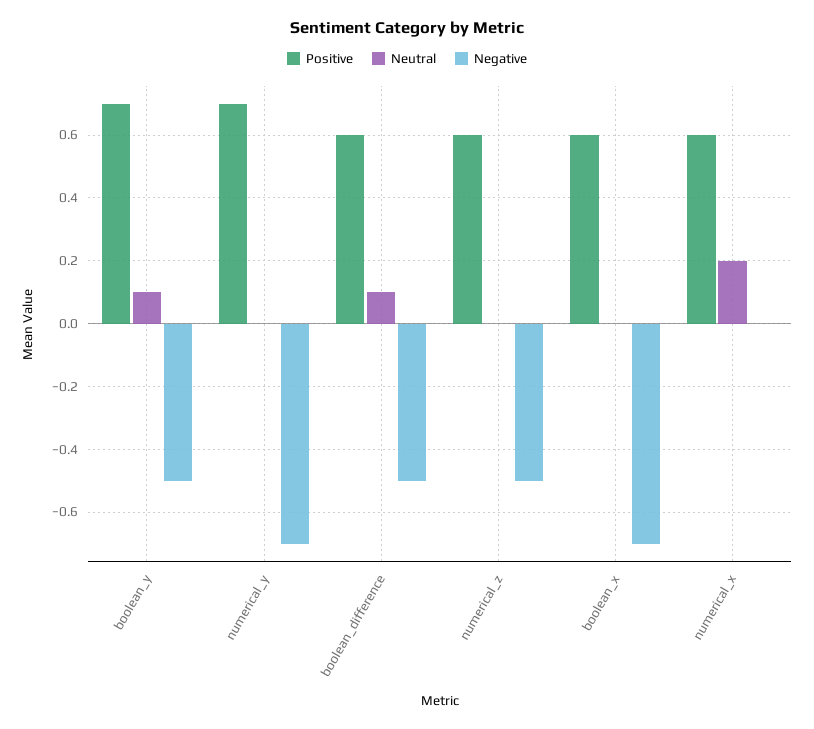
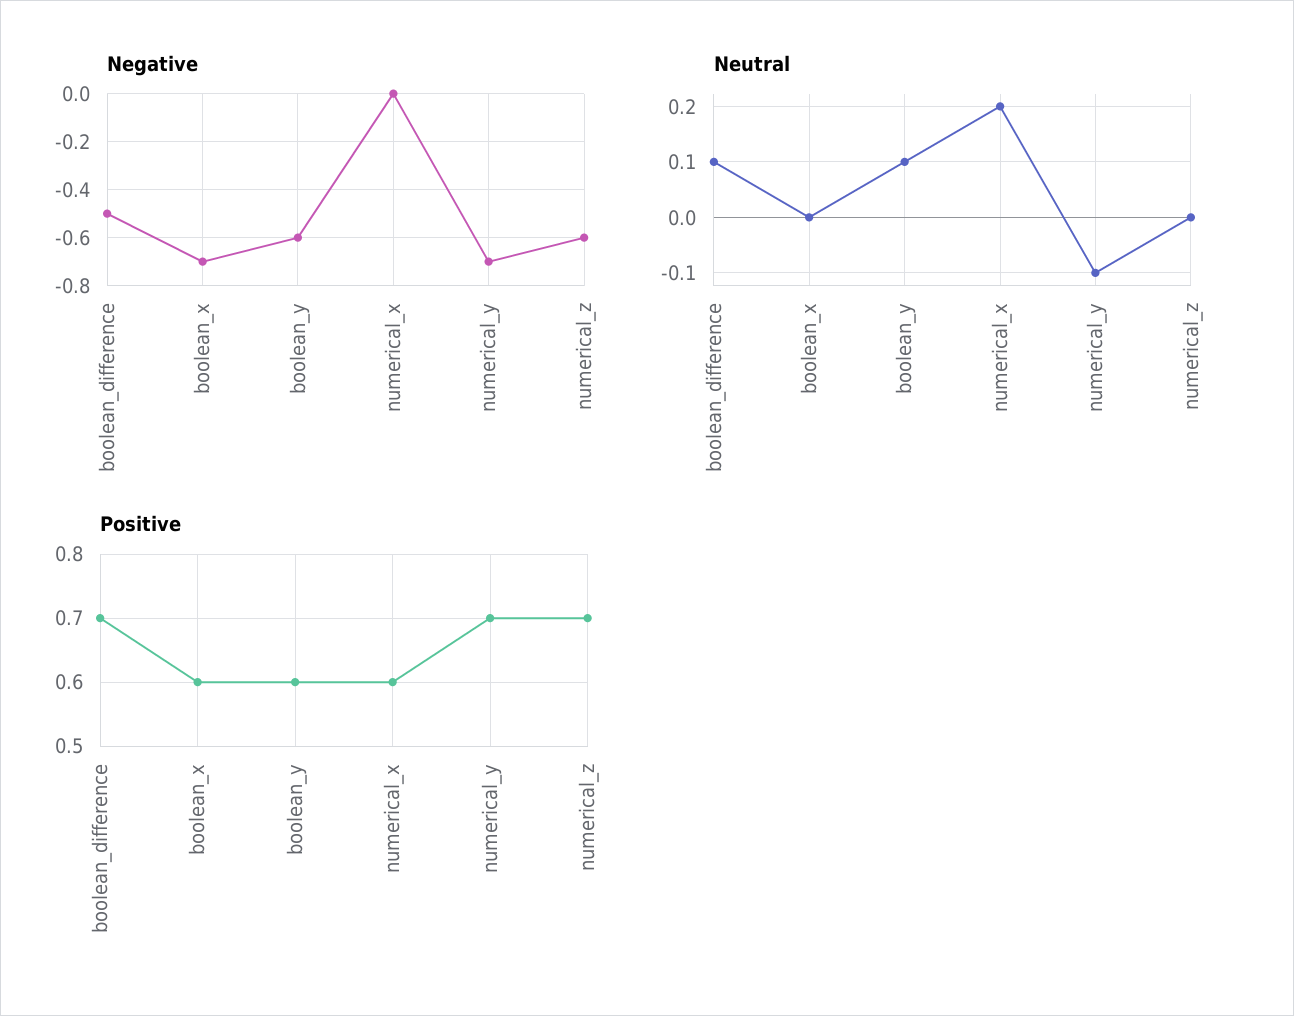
Positive, boolean_y: 0.7 -> 0.6
Negative, boolean_y: -0.5 -> -0.6
Neutral, numerical_y: 0 -> -0.1
Positive, boolean_difference: 0.6 -> 0.7
Positive, numerical_z: 0.6 -> 0.7
Negative, numerical_z: -0.5 -> -0.6

